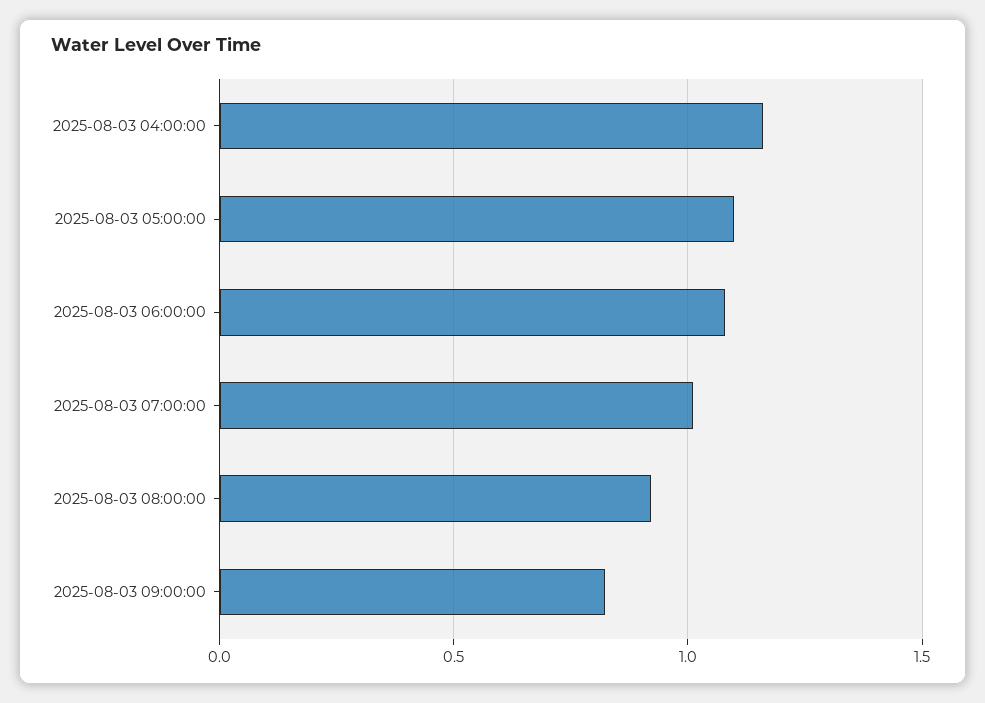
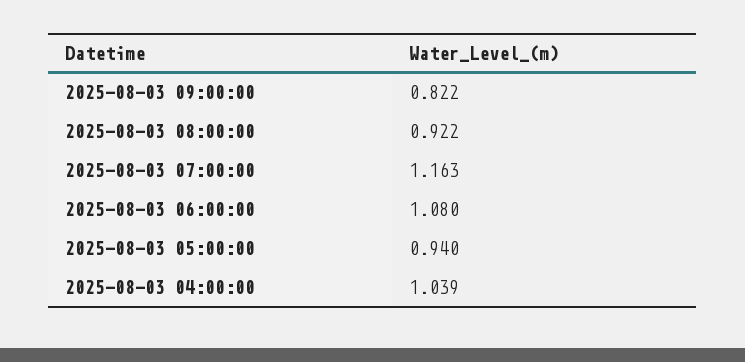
2025-08-03 04:00:00: 1.15 -> 1.039
2025-08-03 05:00:00: 1.1 -> 0.94
2025-08-03 07:00:00: 1 -> 1.163

